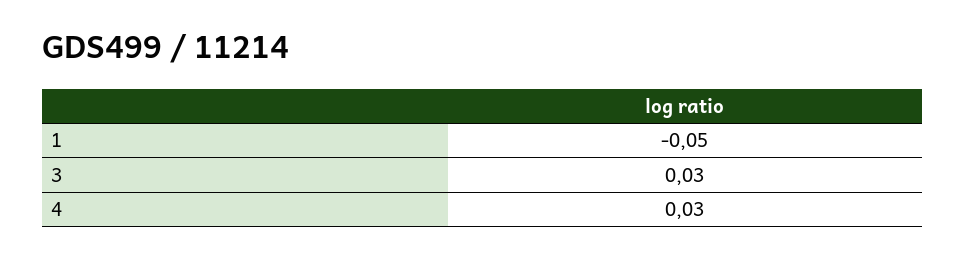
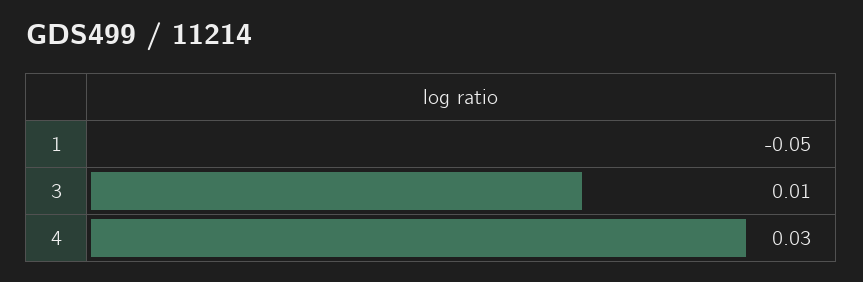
3: 0.03 -> 0.01

